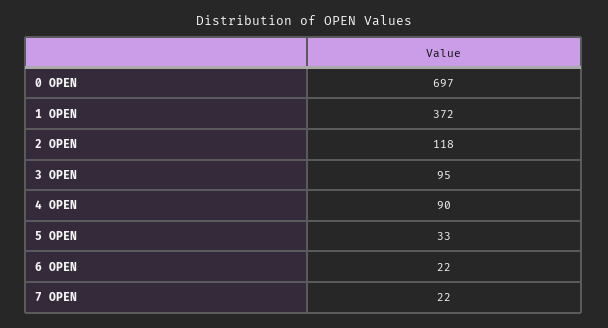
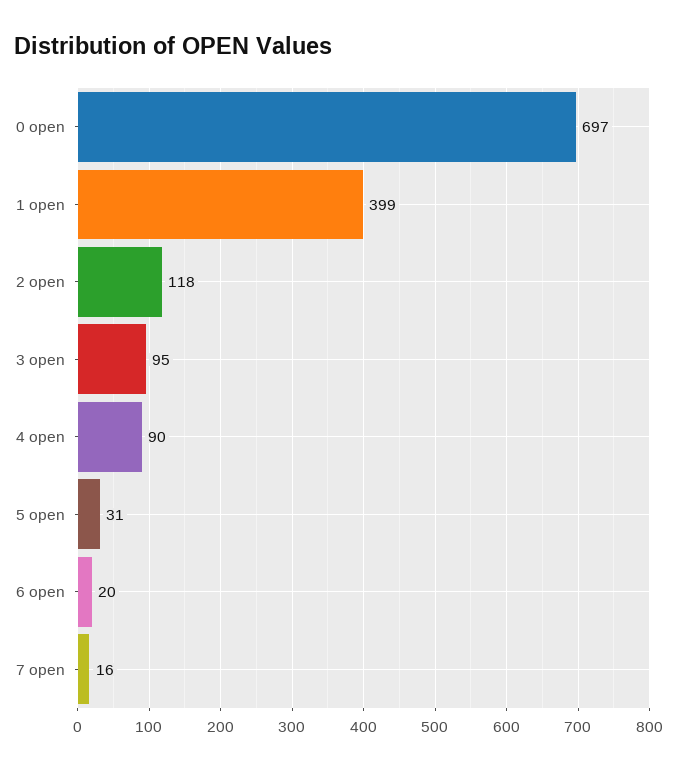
1 OPEN: 372 -> 399
5 OPEN: 33 -> 31
6 OPEN: 22 -> 20
7 OPEN: 22 -> 16

